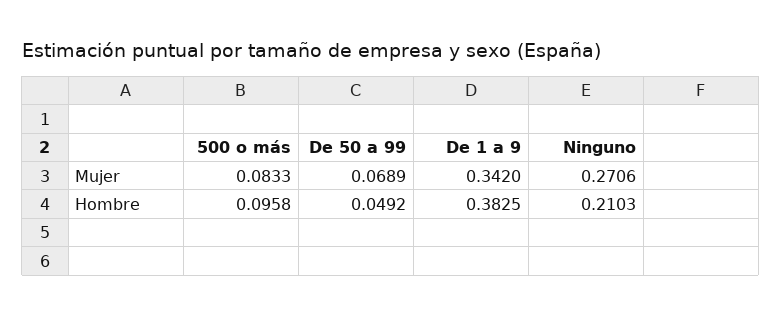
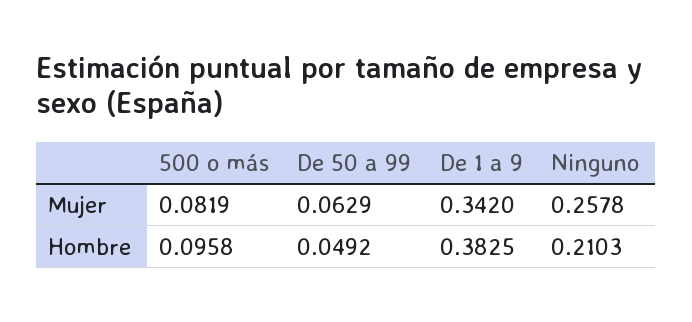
500 o más, Mujer: 0.0833 -> 0.0819
De 50 a 99, Mujer: 0.0689 -> 0.0629
Ninguno, Mujer: 0.2706 -> 0.2578

